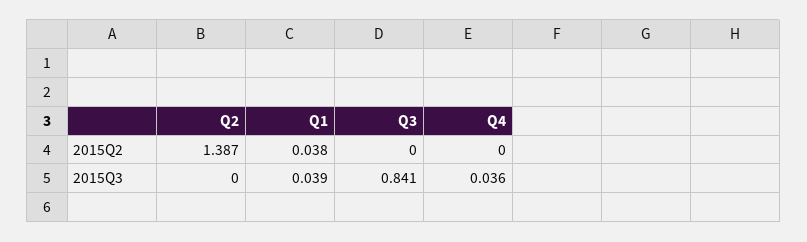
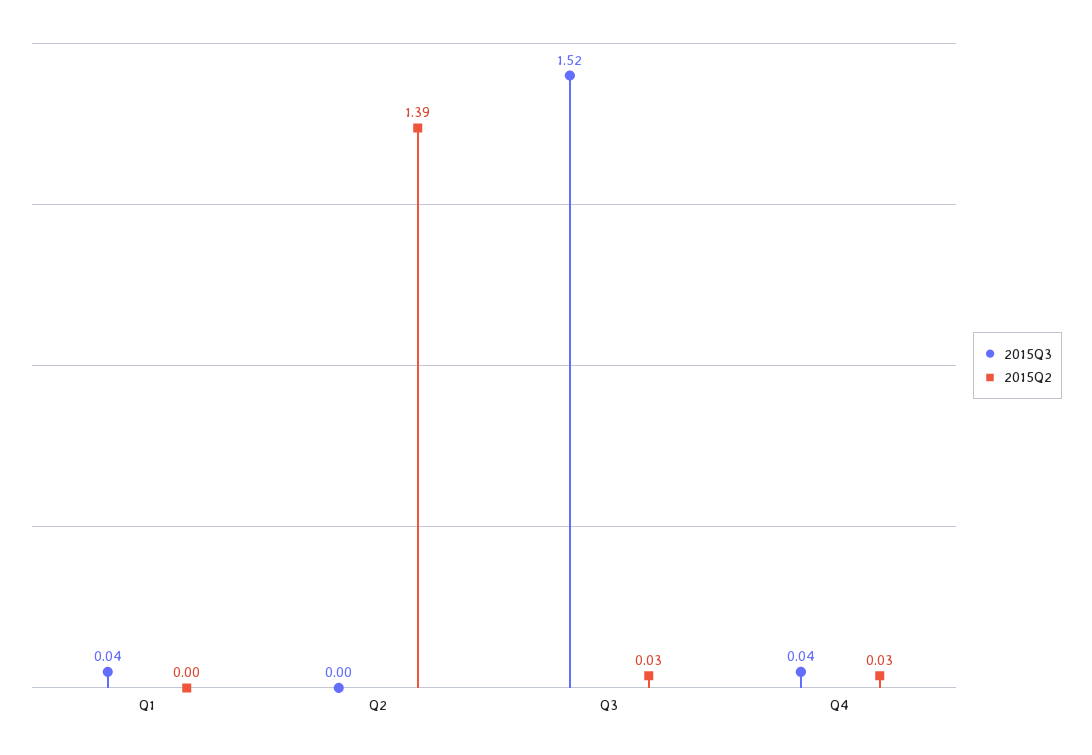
2015Q2, Q1: 0.038 -> 0
2015Q2, Q3: 0 -> 0.03
2015Q2, Q4: 0 -> 0.03
2015Q3, Q3: 0.841 -> 1.52

